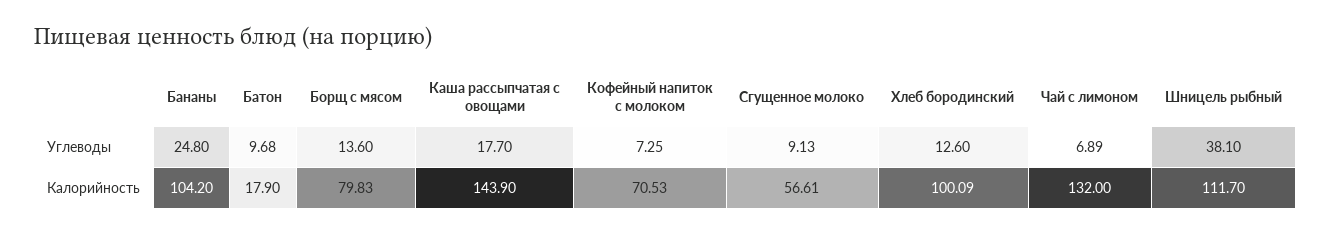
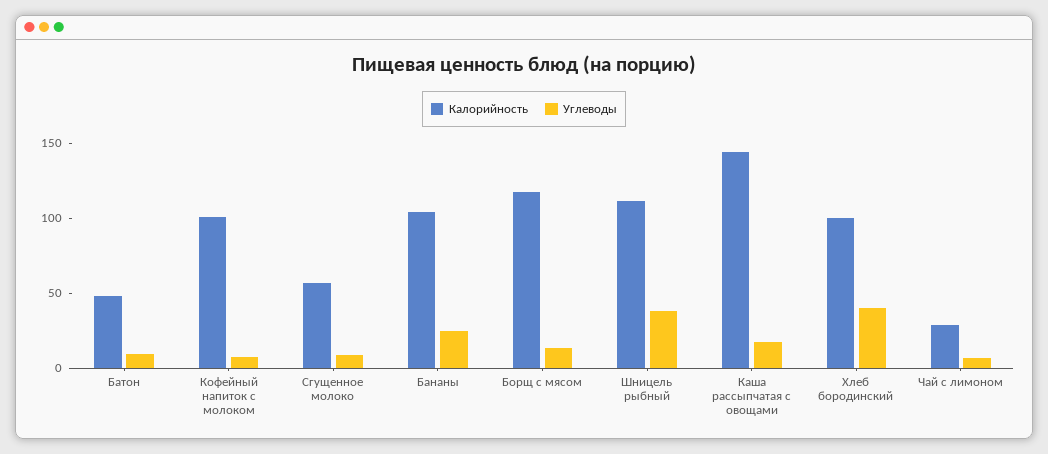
Углеводы, Хлеб бородинский: 12.6 -> 40
Калорийность, Батон: 17.9 -> 50
Калорийность, Борщ с мясом: 79.83 -> 120
Калорийность, Кофейный напиток с молоком: 70.53 -> 100
Калорийность, Чай с лимоном: 132 -> 30

